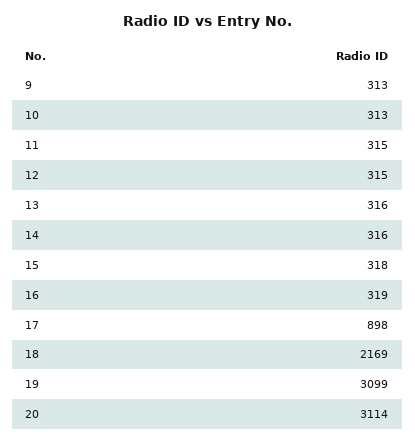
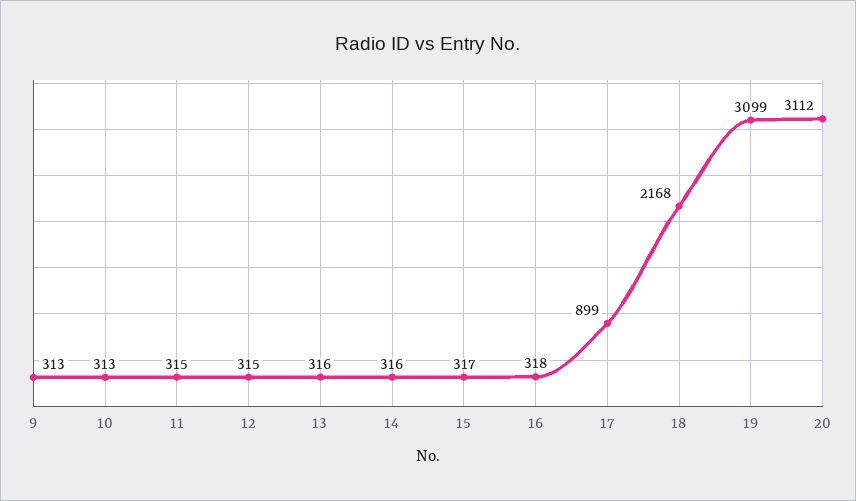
15: 318 -> 317
16: 319 -> 318
17: 898 -> 899
18: 2169 -> 2168
20: 3114 -> 3112

